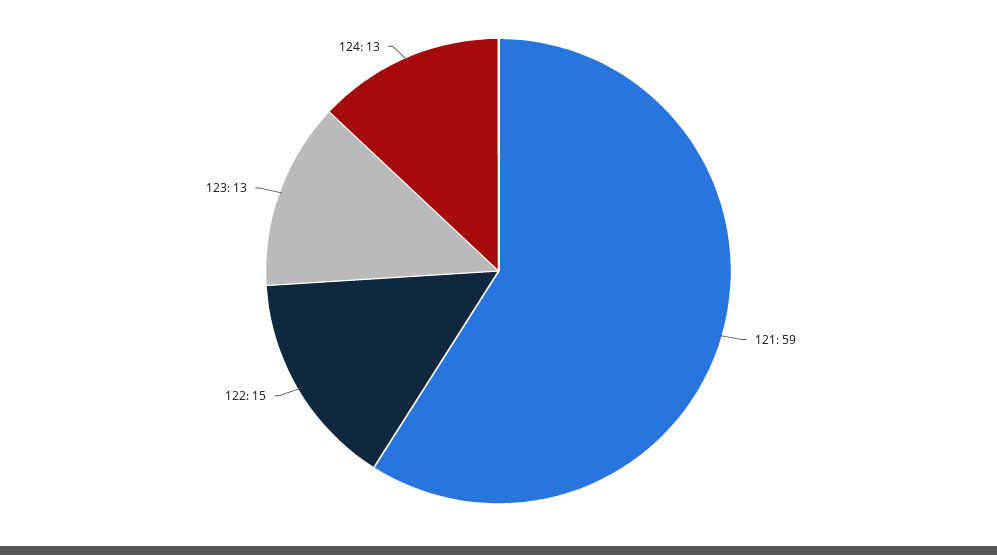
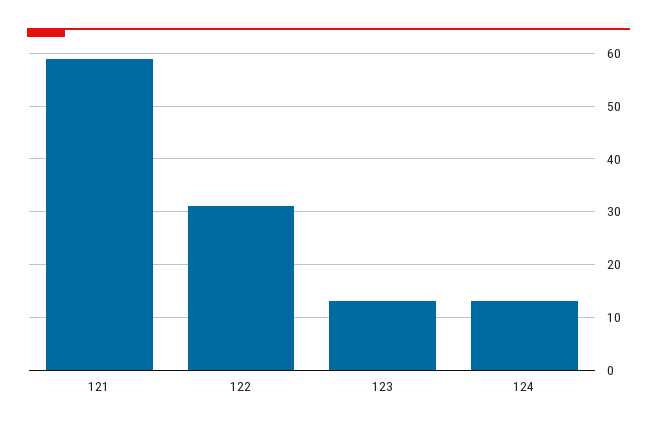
122: 15 -> 30

